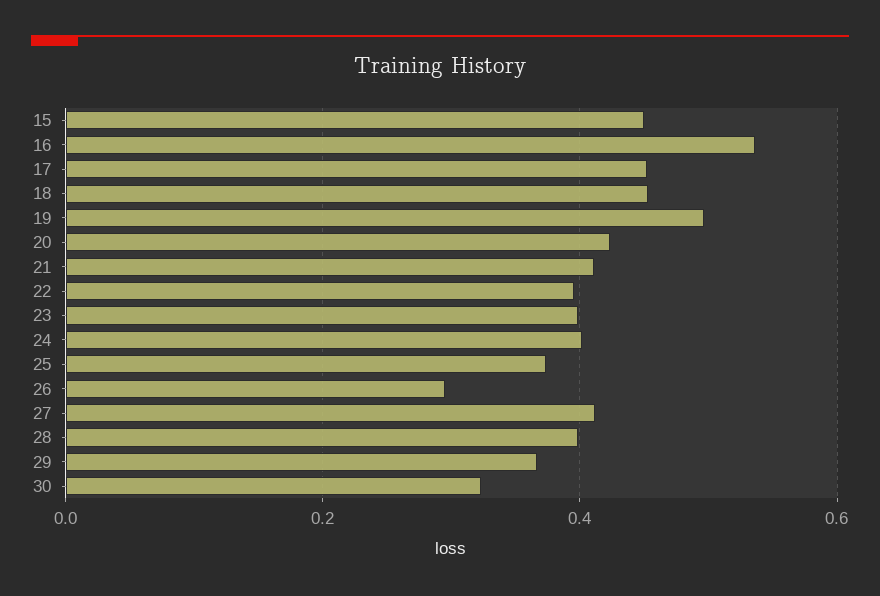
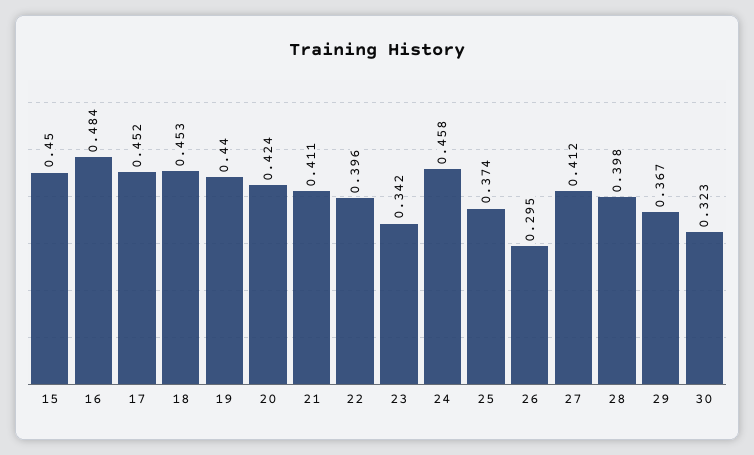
16: 0.54 -> 0.484
19: 0.5 -> 0.44
23: 0.4 -> 0.342
24: 0.4 -> 0.458

